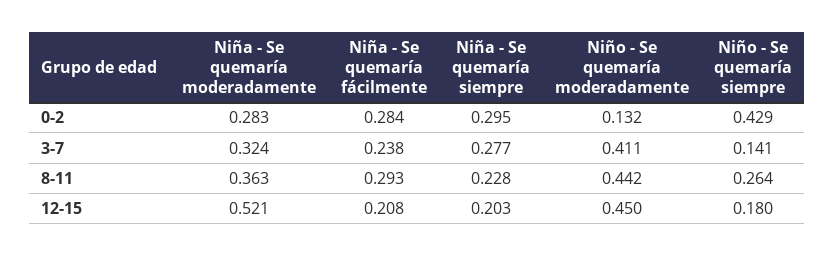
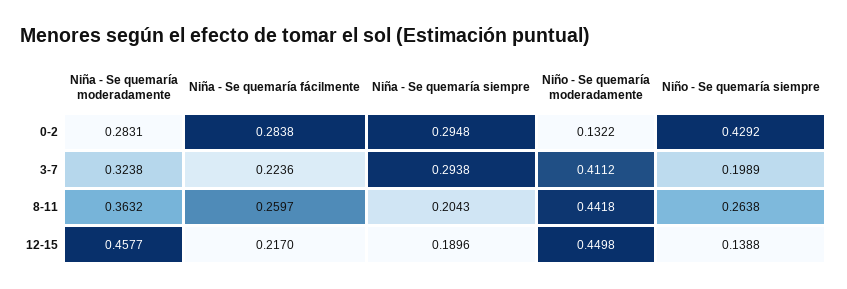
Niña - Se quemaría fácilmente, 3-7: 0.238 -> 0.2236
Niña - Se quemaría siempre, 3-7: 0.277 -> 0.2938
Niño - Se quemaría siempre, 3-7: 0.141 -> 0.1989
Niña - Se quemaría fácilmente, 8-11: 0.293 -> 0.2597
Niña - Se quemaría siempre, 8-11: 0.228 -> 0.2043
Niña - Se quemaría moderadamente, 12-15: 0.521 -> 0.4577
Niña - Se quemaría fácilmente, 12-15: 0.208 -> 0.217
Niña - Se quemaría siempre, 12-15: 0.203 -> 0.1896
Niño - Se quemaría siempre, 12-15: 0.18 -> 0.1388

